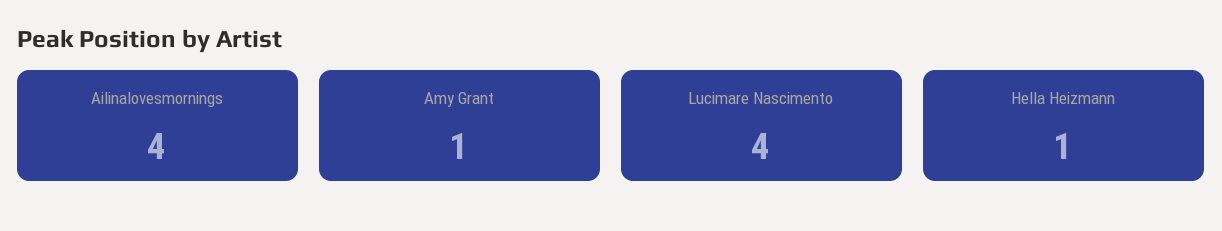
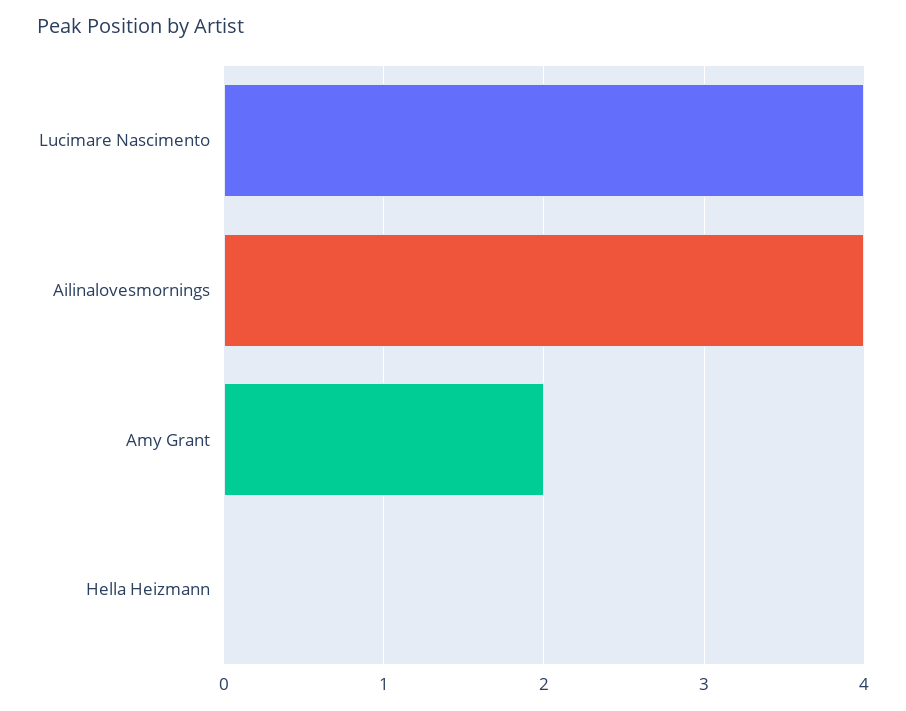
Amy Grant: 1 -> 2
Hella Heizmann: 1 -> 0

